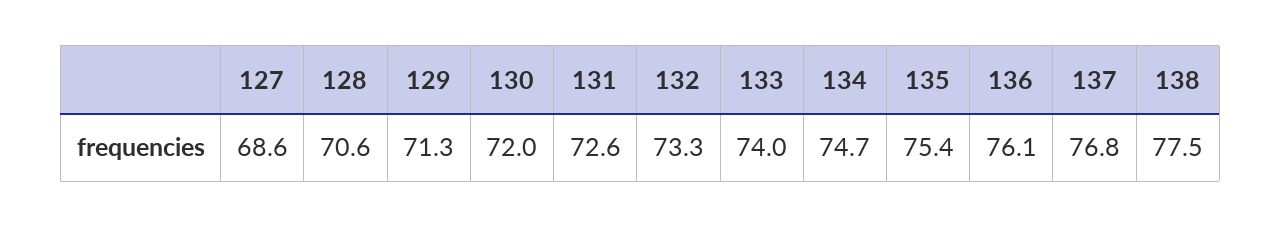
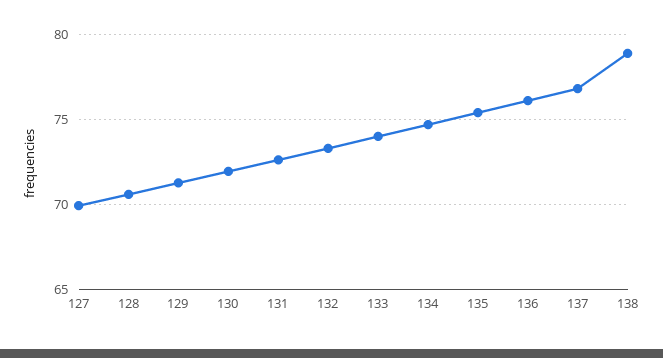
127: 68.6 -> 70
138: 77.5 -> 79

